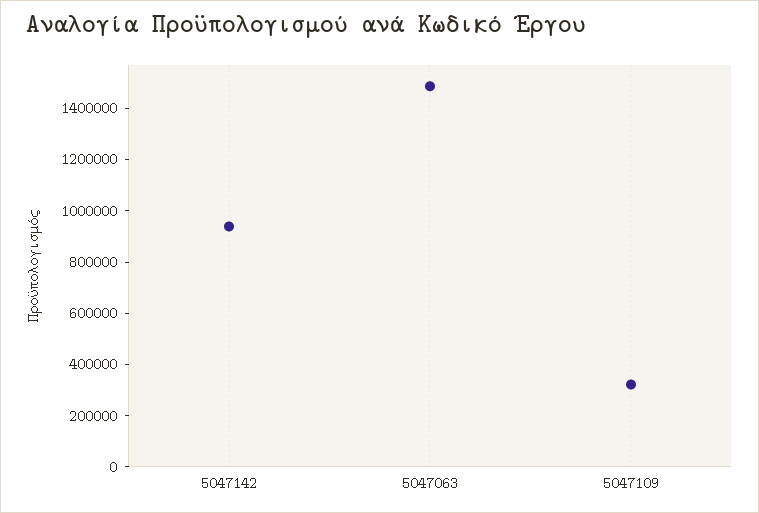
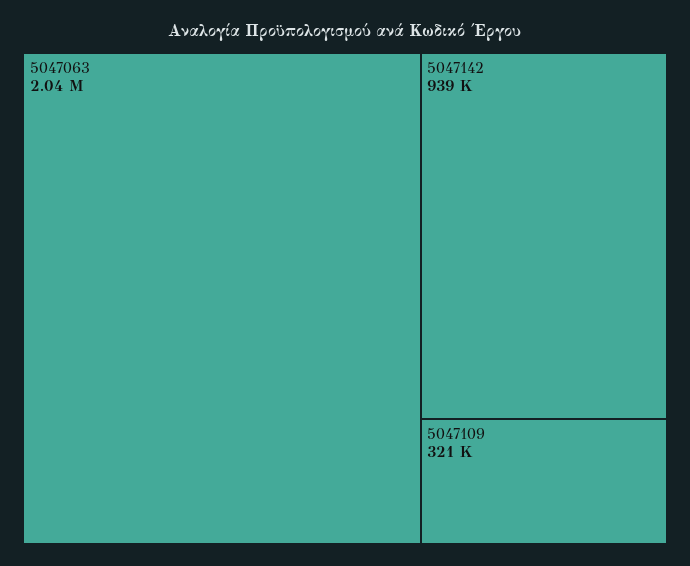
5047063: 1500000 -> 2040000

